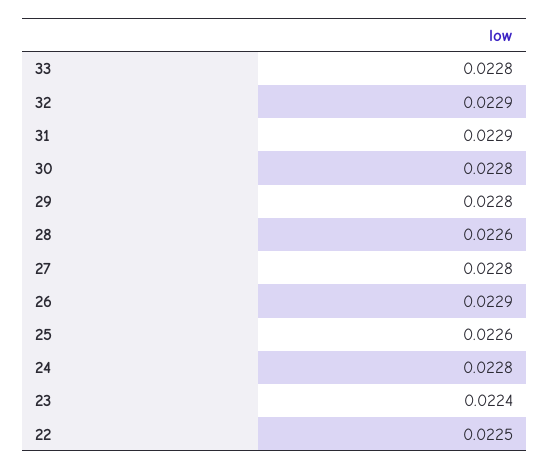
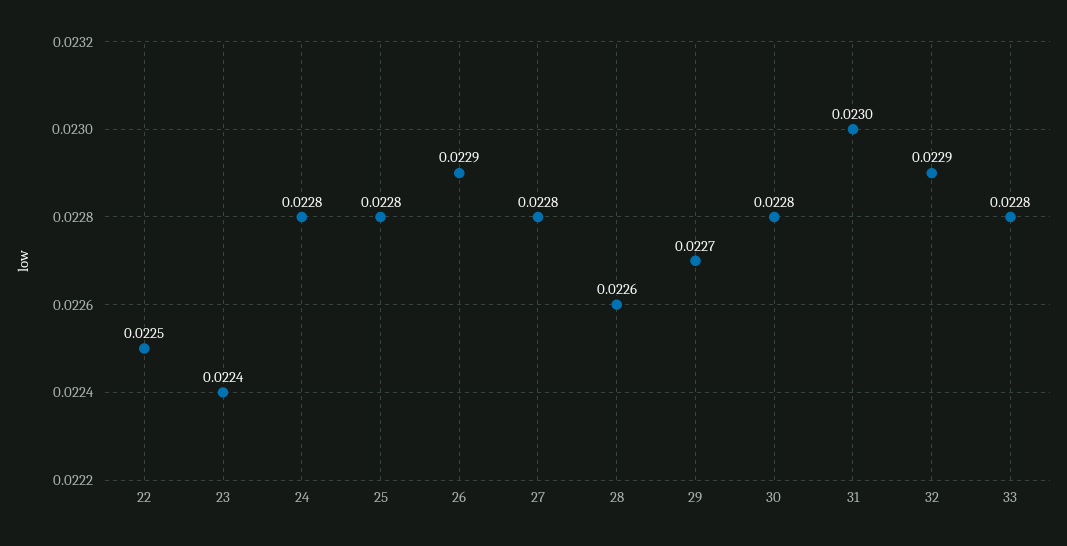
31: 0.0229 -> 0.023
29: 0.0228 -> 0.0227
25: 0.0226 -> 0.0228

